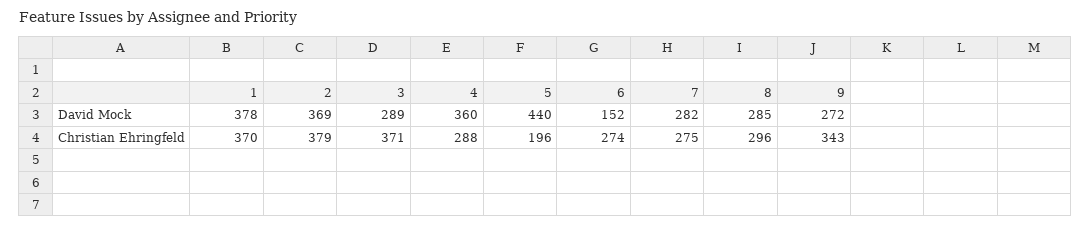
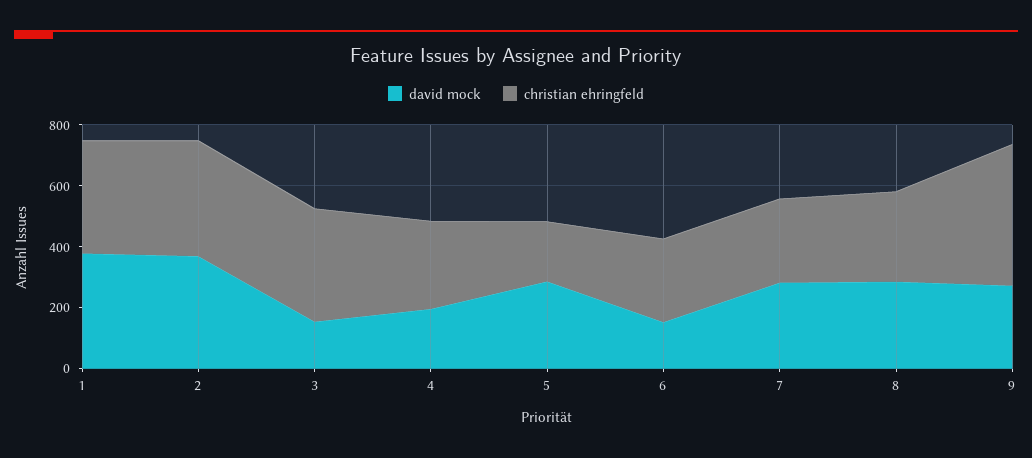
David Mock, 3: 289 -> 150
David Mock, 4: 360 -> 200
David Mock, 5: 440 -> 300
Christian Ehringfeld, 9: 343 -> 450

